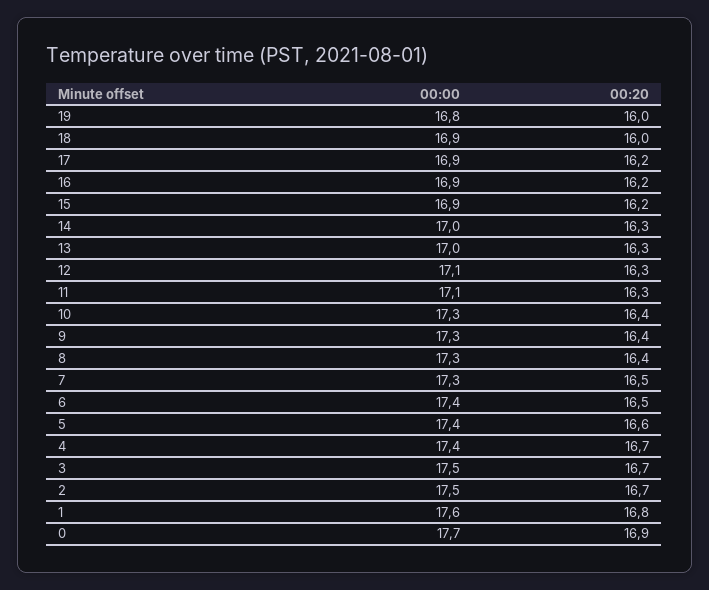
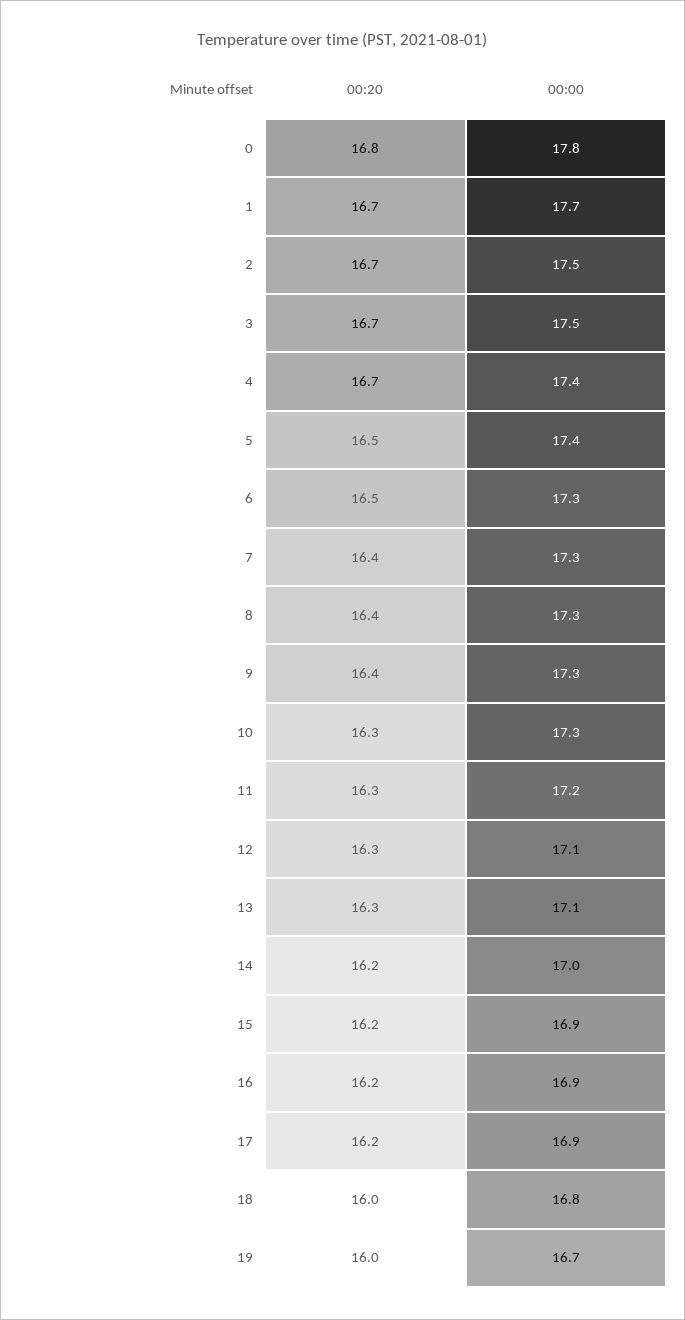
00:00, 19: 16.8 -> 16.7
00:00, 18: 16.9 -> 16.8
00:20, 14: 16.3 -> 16.2
00:00, 13: 17 -> 17.1
00:00, 11: 17.1 -> 17.2
00:20, 10: 16.4 -> 16.3
00:20, 7: 16.5 -> 16.4
00:00, 6: 17.4 -> 17.3
00:20, 5: 16.6 -> 16.5
00:00, 1: 17.6 -> 17.7
00:20, 1: 16.8 -> 16.7
00:00, 0: 17.7 -> 17.8
00:20, 0: 16.9 -> 16.8

